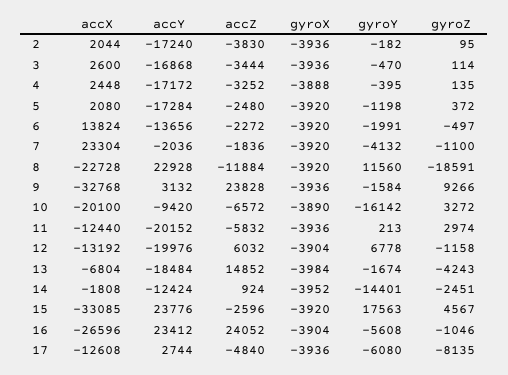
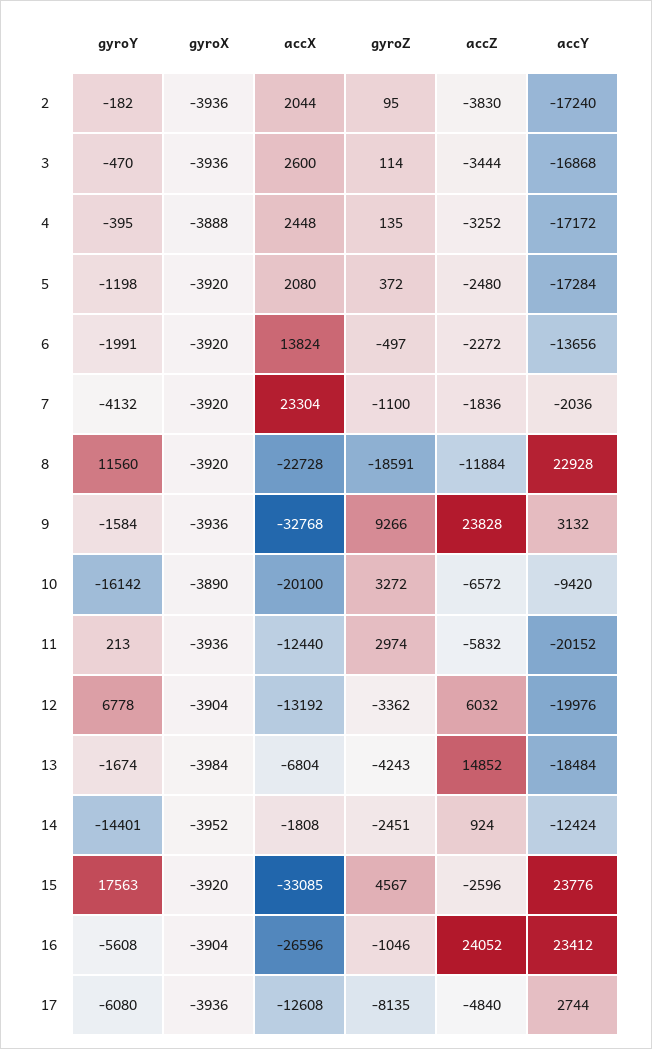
gyroZ, 12: -1158 -> -3362

